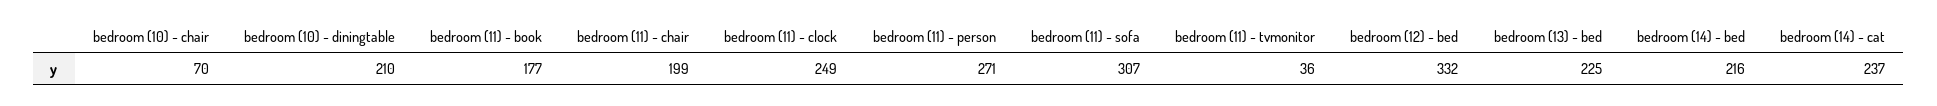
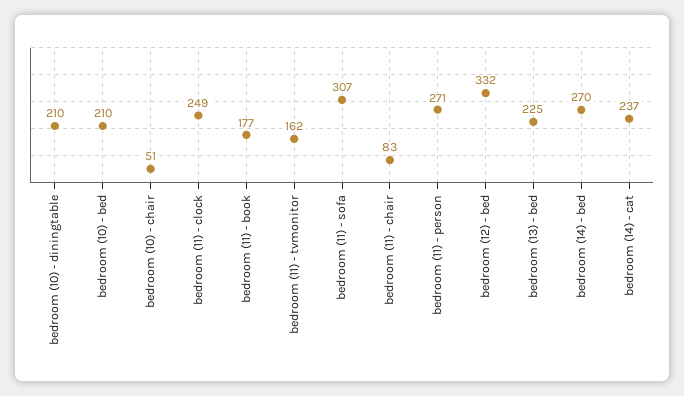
bedroom (10) - chair: 70 -> 51
bedroom (11) - chair: 199 -> 83
bedroom (11) - tvmonitor: 36 -> 162
bedroom (14) - bed: 216 -> 270
bedroom (10) - bed: none -> 210

